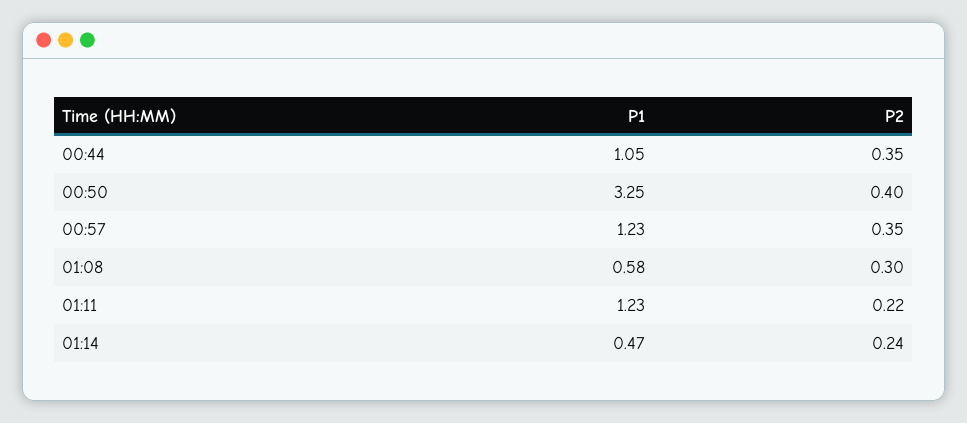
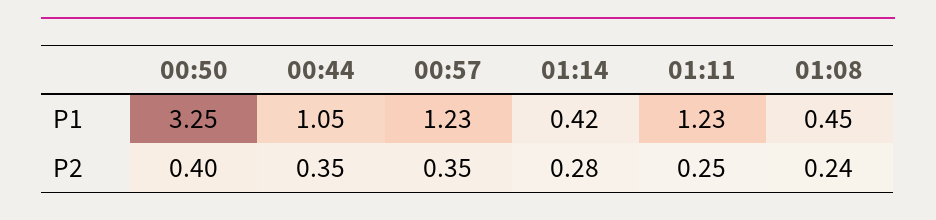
P1, 01:08: 0.58 -> 0.45
P2, 01:08: 0.3 -> 0.24
P2, 01:11: 0.22 -> 0.25
P1, 01:14: 0.47 -> 0.42
P2, 01:14: 0.24 -> 0.28

